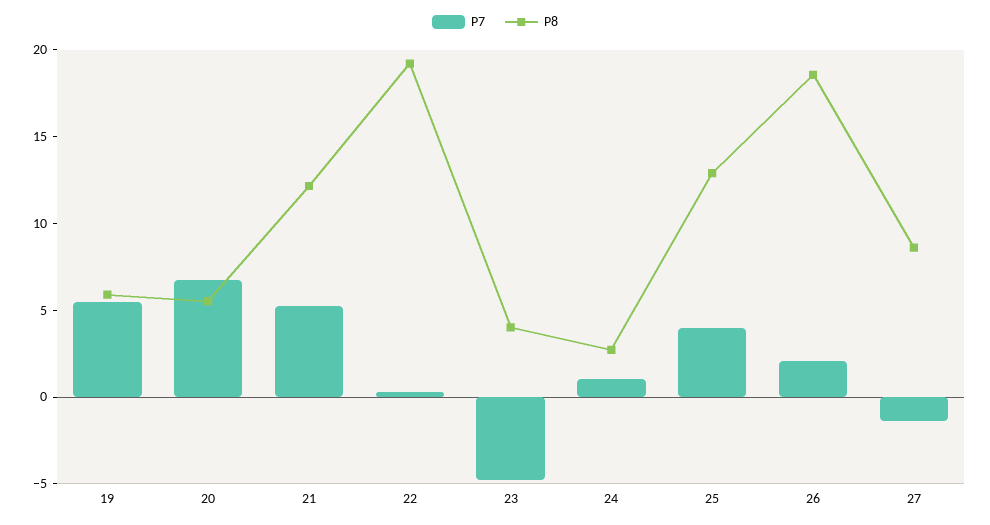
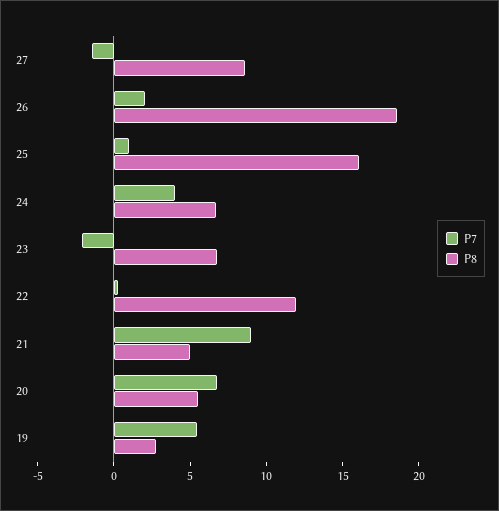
P8, 19: 6 -> 3
P7, 21: 5 -> 9
P8, 21: 12 -> 5
P8, 22: 19 -> 12
P7, 23: -5 -> -2
P8, 23: 4 -> 7
P7, 24: 1 -> 4
P8, 24: 3 -> 7
P7, 25: 4 -> 1
P8, 25: 13 -> 16

